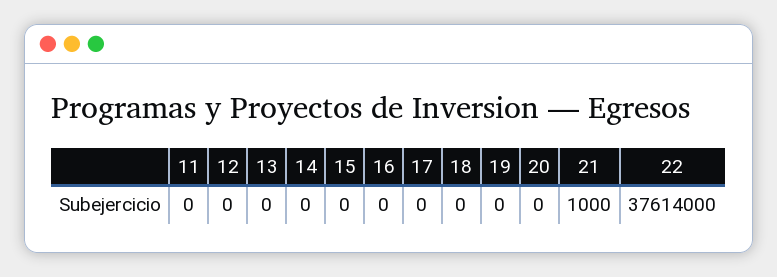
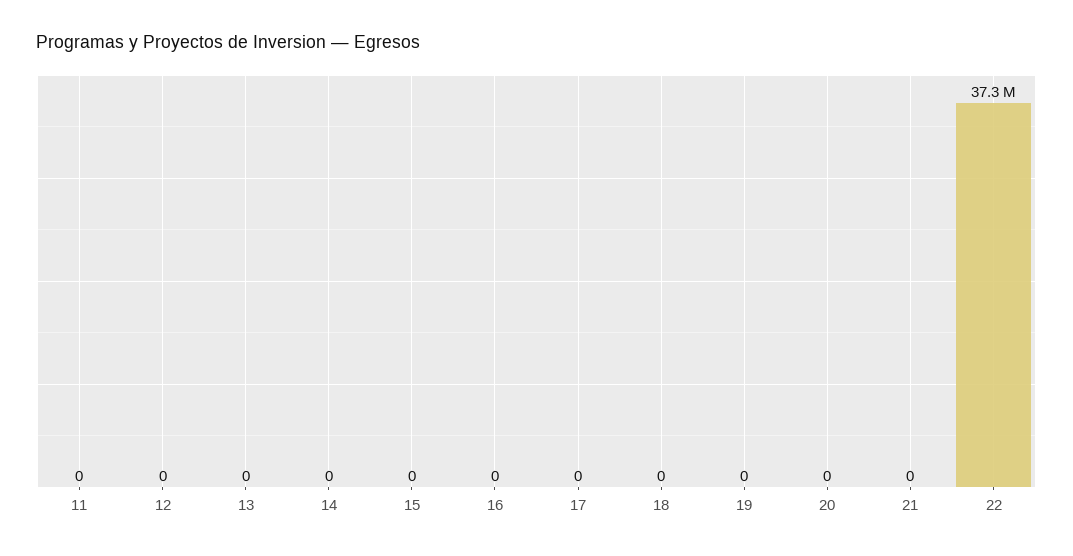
21: 1000 -> 0
22: 37614000 -> 37300000

